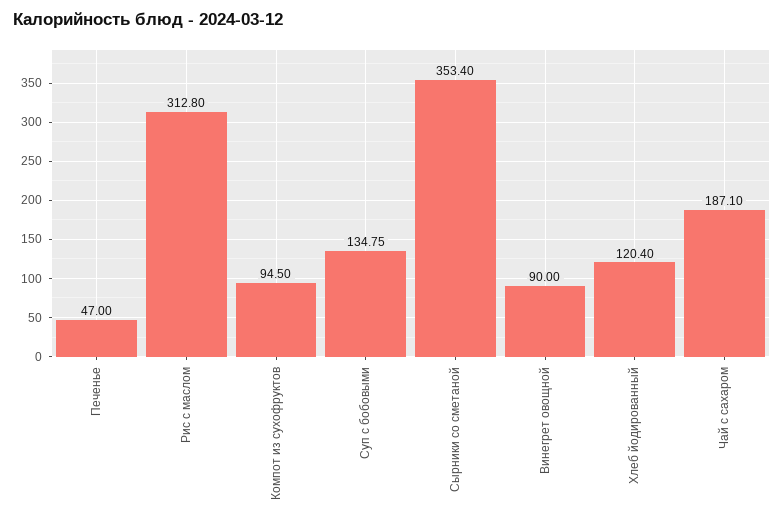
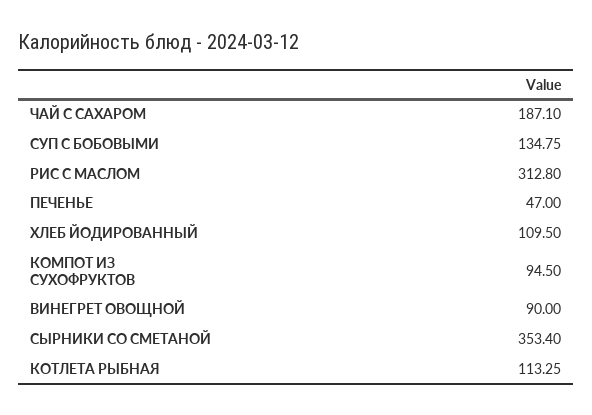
Хлеб йодированный: 120.4 -> 109.5
КОТЛЕТА РЫБНАЯ: none -> 113.25

